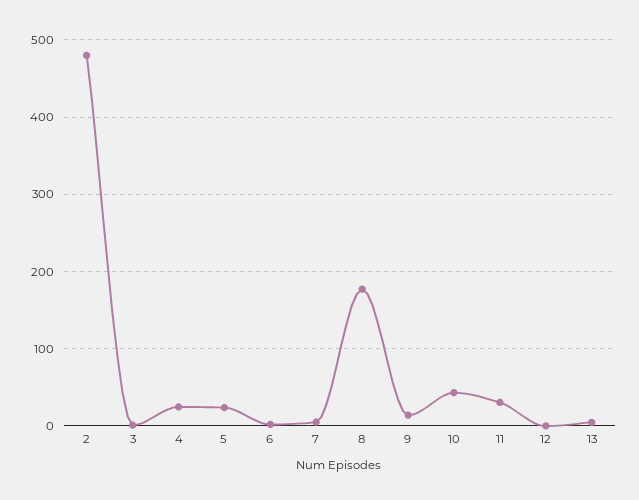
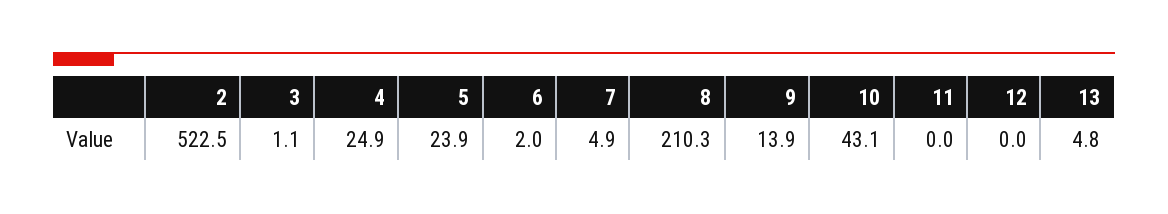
2: 480 -> 522.5
8: 180 -> 210.3
11: 30 -> 0

